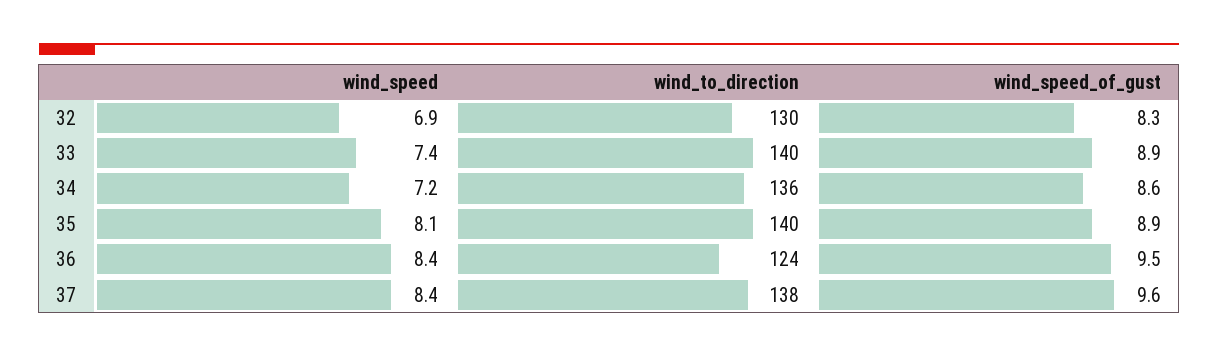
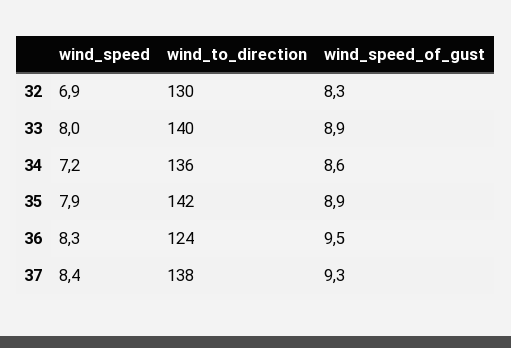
wind_speed, 33: 7.4 -> 8
wind_speed, 35: 8.1 -> 7.9
wind_to_direction, 35: 140 -> 142
wind_speed, 36: 8.4 -> 8.3
wind_speed_of_gust, 37: 9.6 -> 9.3

